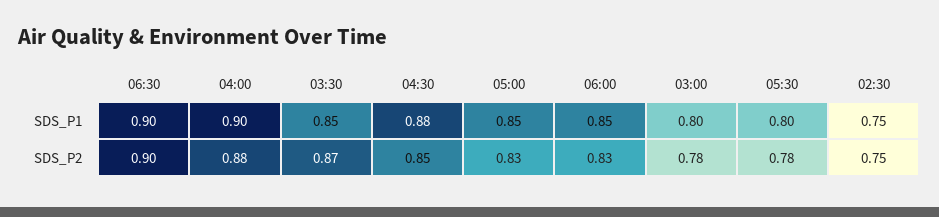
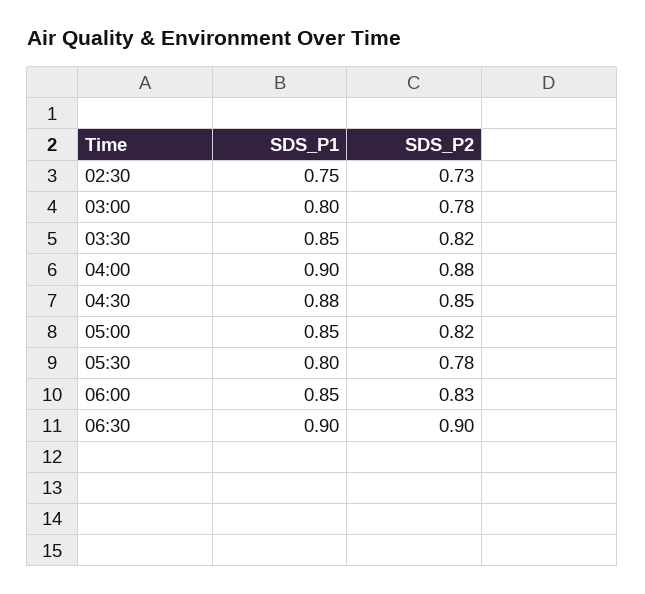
03:30, SDS_P2: 0.87 -> 0.82
05:00, SDS_P2: 0.83 -> 0.82
02:30, SDS_P2: 0.75 -> 0.73

